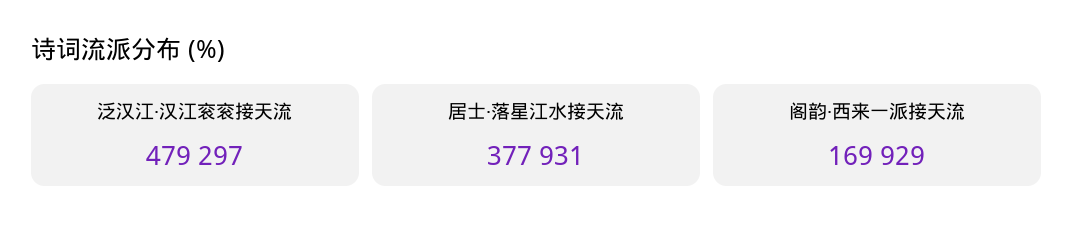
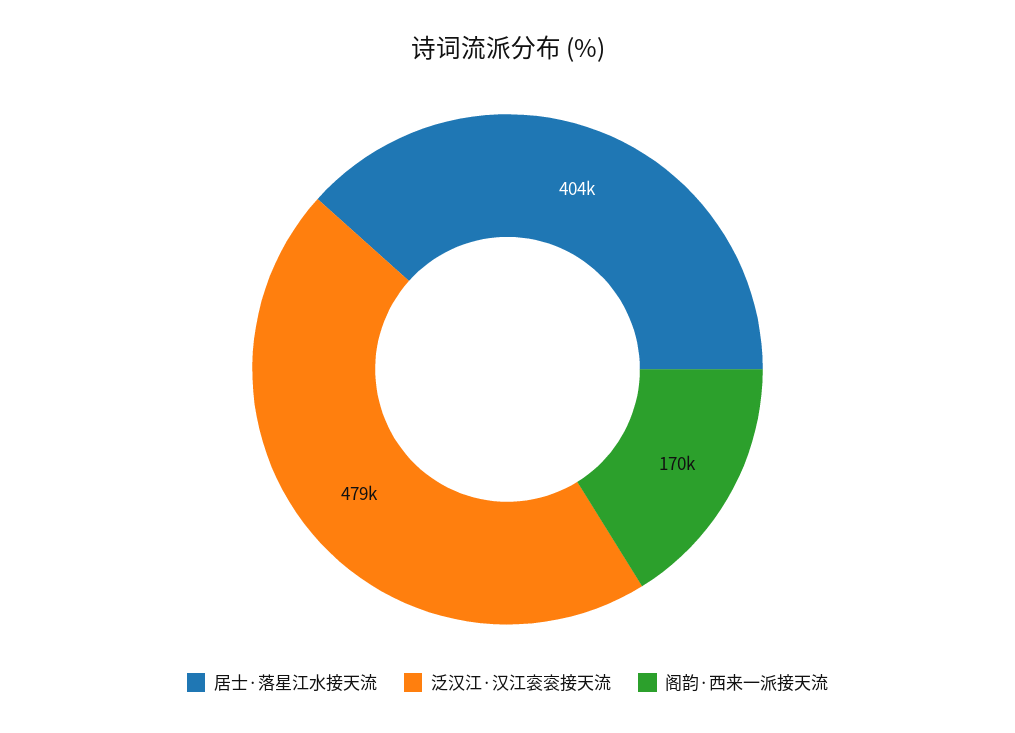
居士·落星江水接天流: 377931 -> 404000

